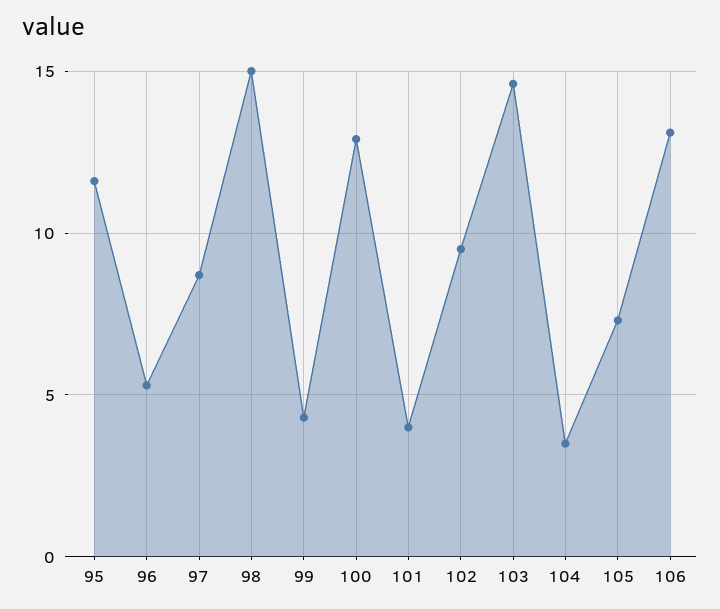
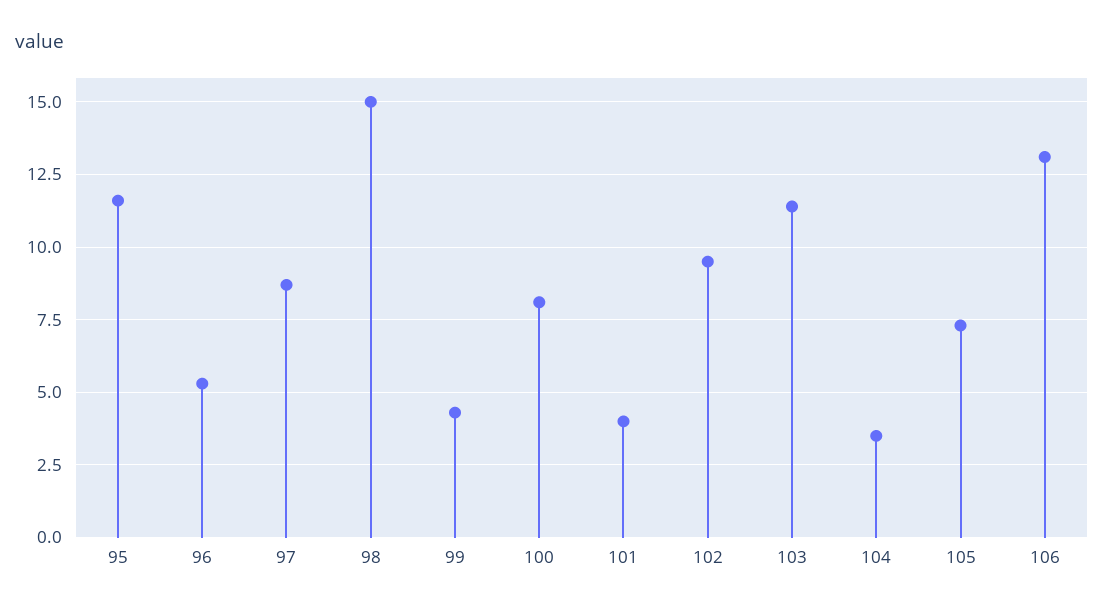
100: 13 -> 8
103: 14.5 -> 11.5

